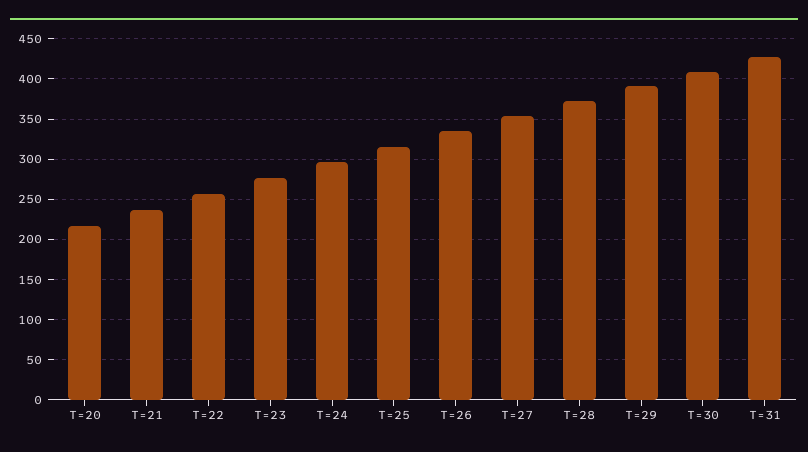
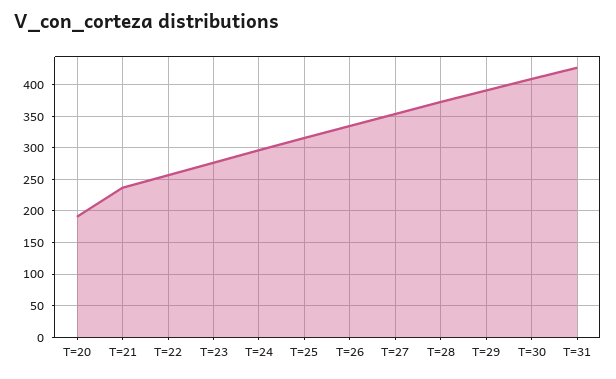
T=20: 220 -> 190

